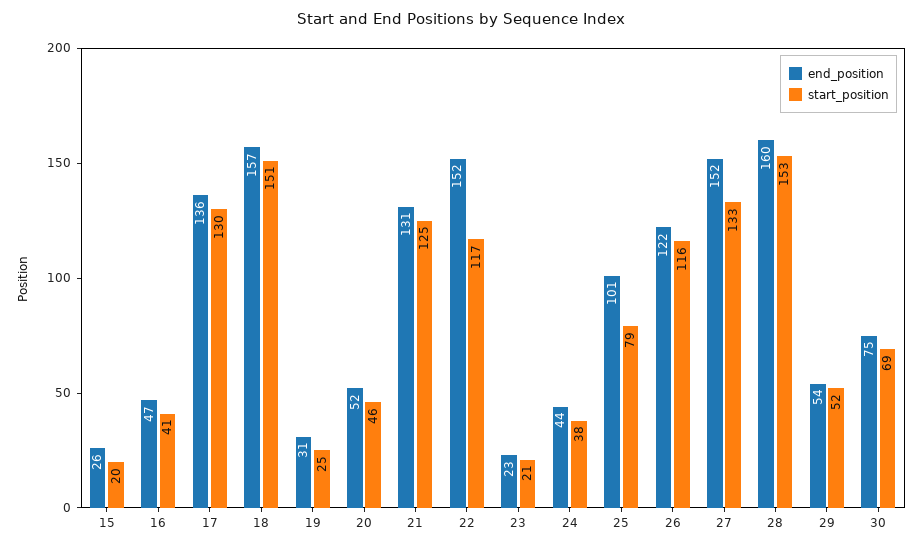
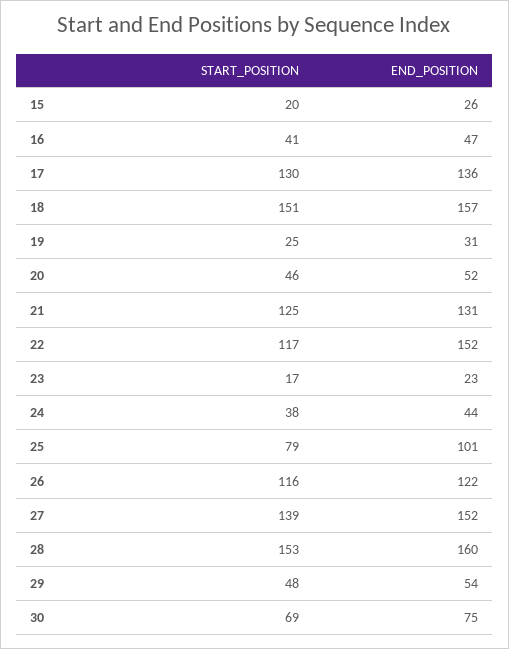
start_position, 23: 21 -> 17
start_position, 27: 133 -> 139
start_position, 29: 52 -> 48

